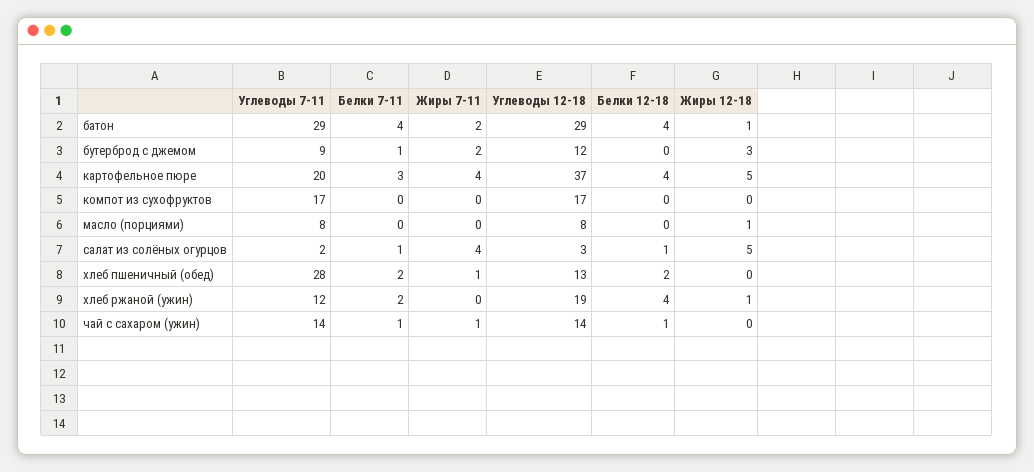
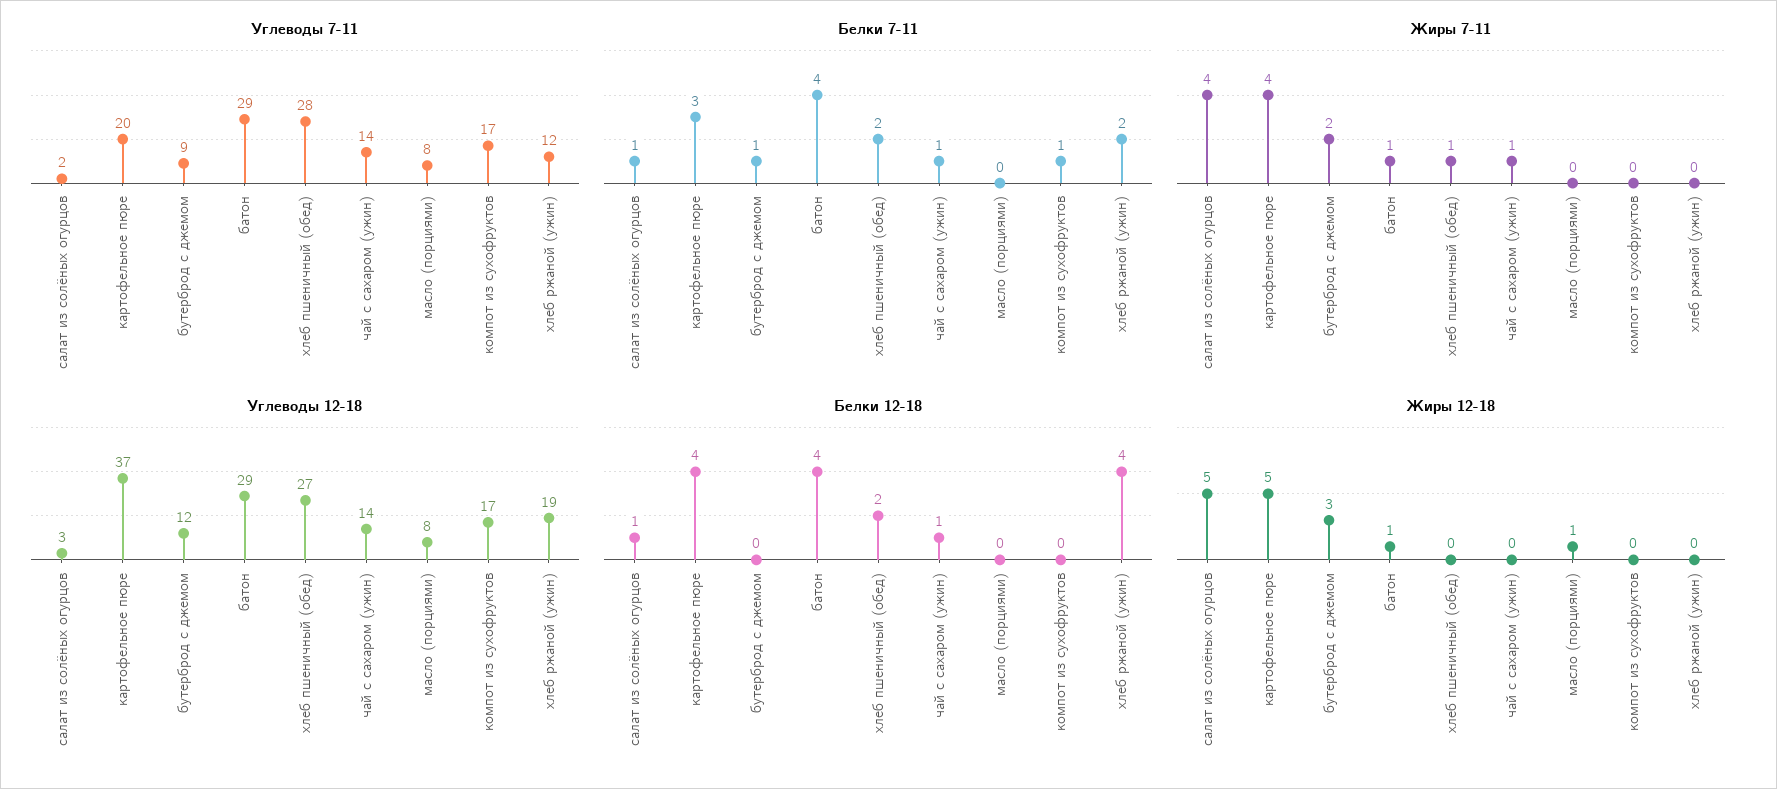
Жиры 7-11, батон: 2 -> 1
Белки 7-11, компот из сухофруктов: 0 -> 1
Углеводы 12-18, хлеб пшеничный (обед): 13 -> 27
Жиры 12-18, хлеб ржаной (ужин): 1 -> 0

